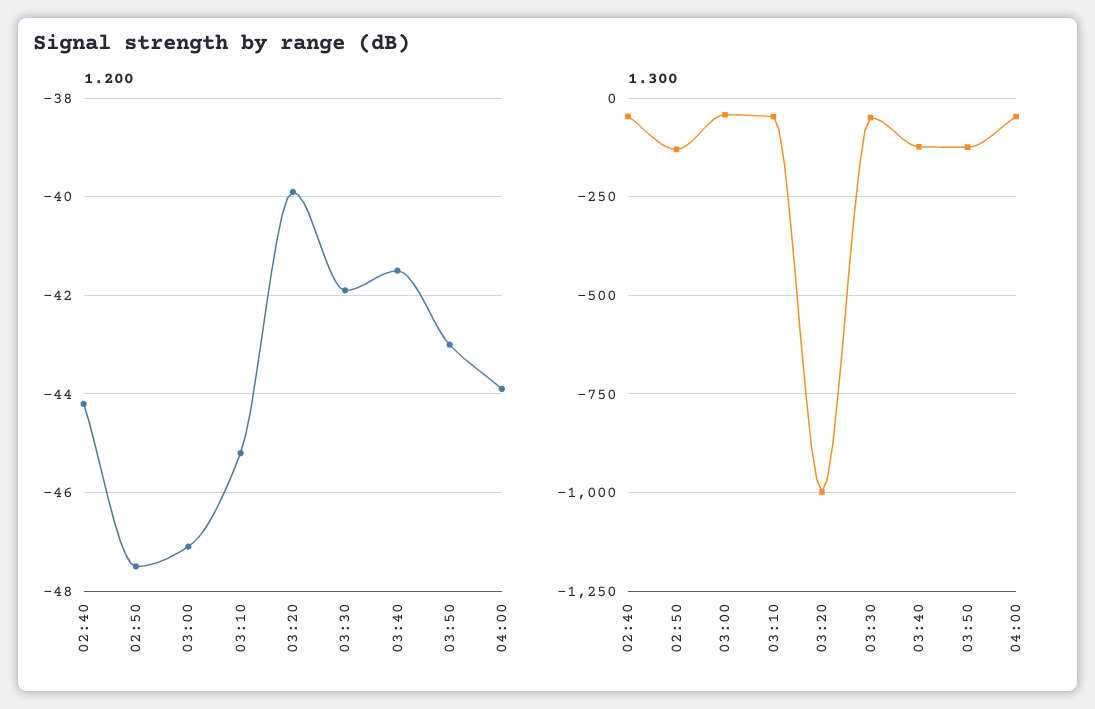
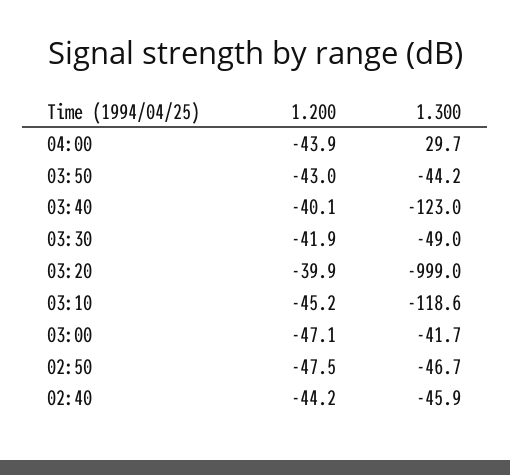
1.200, 03:40: -41.5 -> -40.1
1.300, 02:50: -125 -> -46.7
1.300, 03:10: -50 -> -118.6
1.300, 03:50: -125 -> -44.2
1.300, 04:00: -50 -> 29.7

